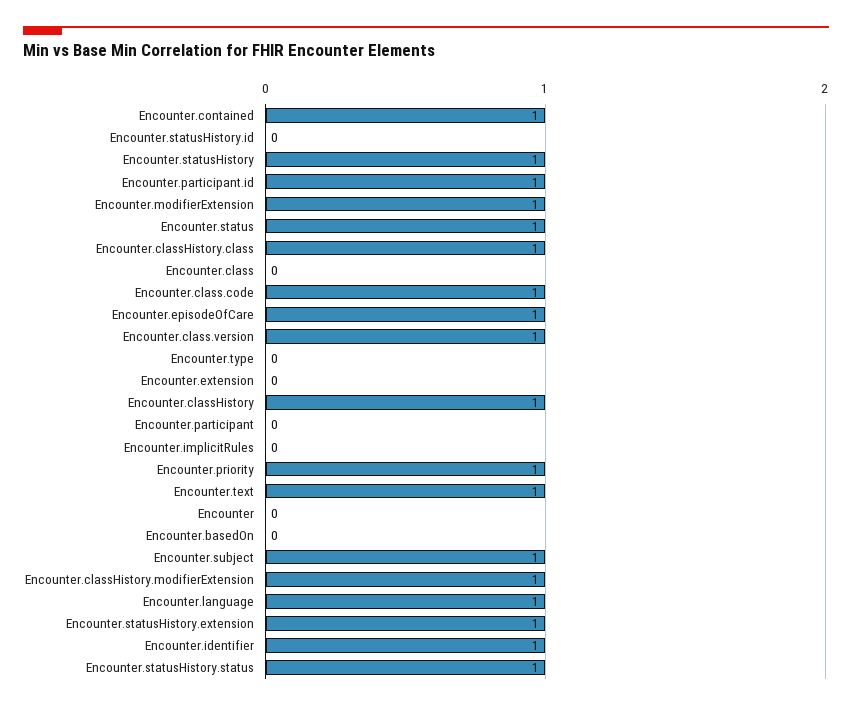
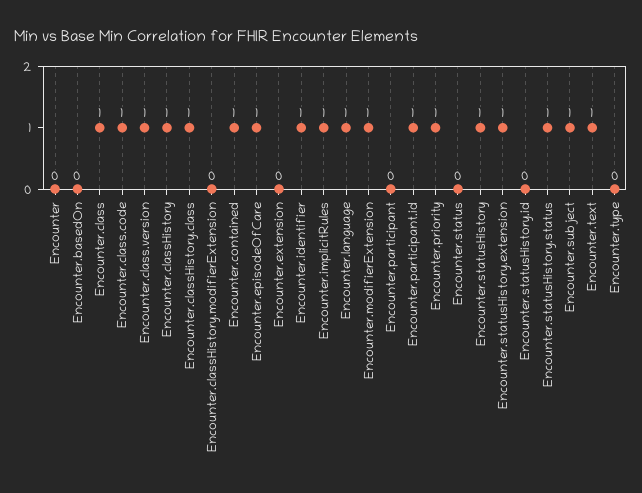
Encounter.status: 1 -> 0
Encounter.class: 0 -> 1
Encounter.implicitRules: 0 -> 1
Encounter.classHistory.modifierExtension: 1 -> 0

